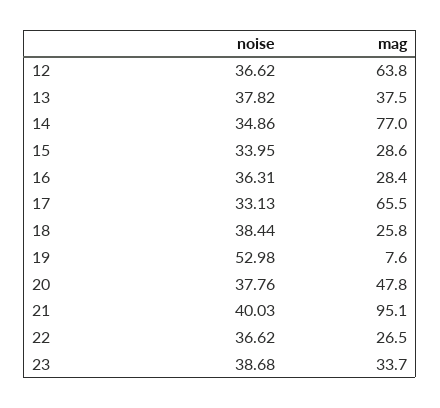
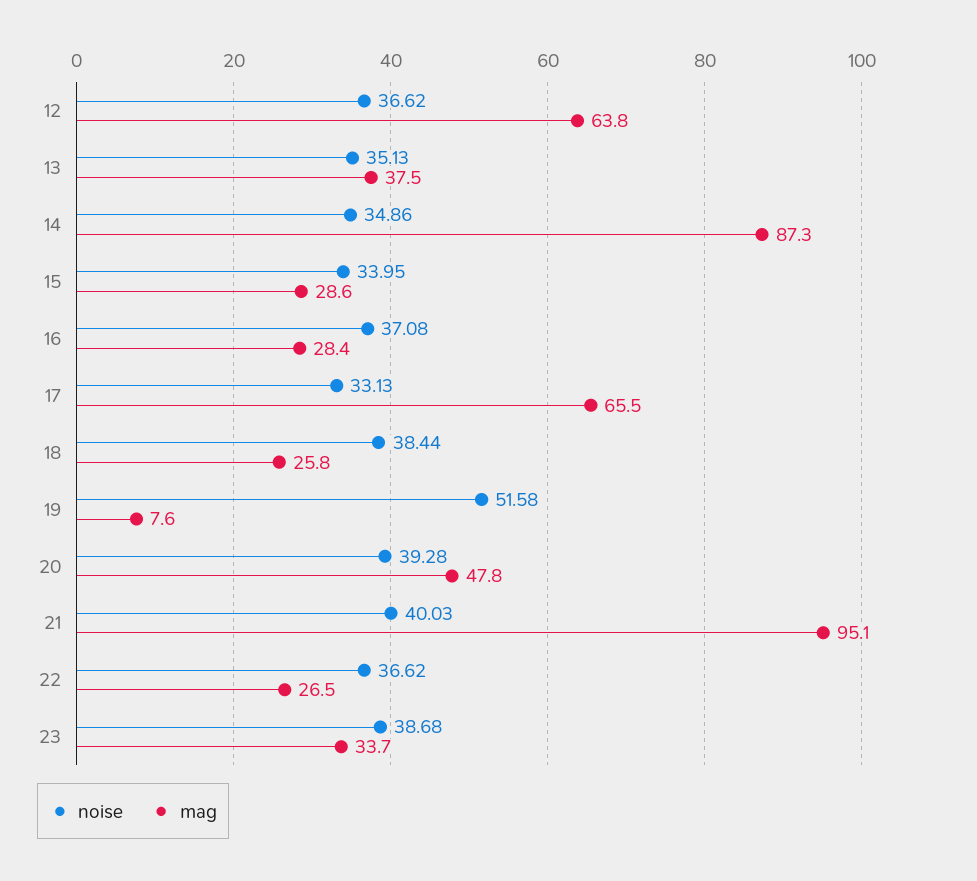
noise, 13: 37.82 -> 35.13
mag, 14: 77 -> 87.3
noise, 16: 36.31 -> 37.08
noise, 19: 52.98 -> 51.58
noise, 20: 37.76 -> 39.28

